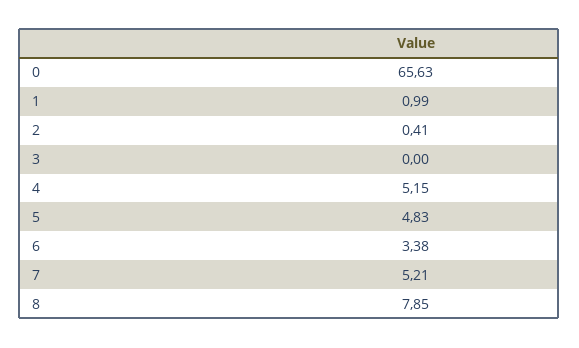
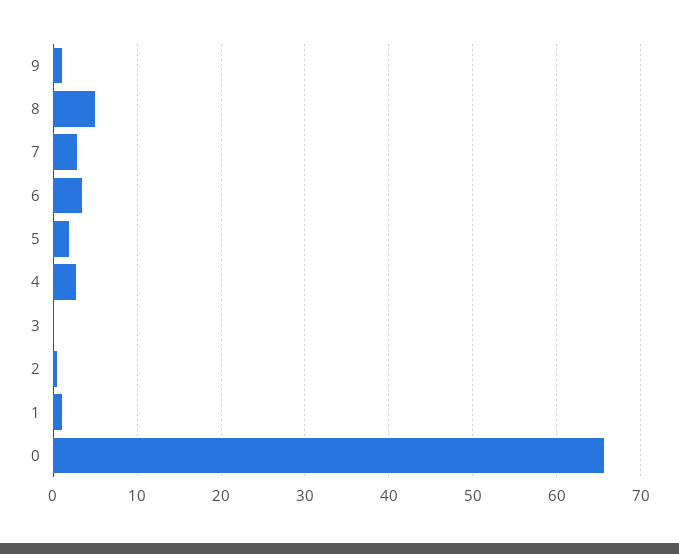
4: 5.15 -> 3
5: 4.83 -> 2
7: 5.21 -> 3
8: 7.85 -> 5
9: none -> 1

